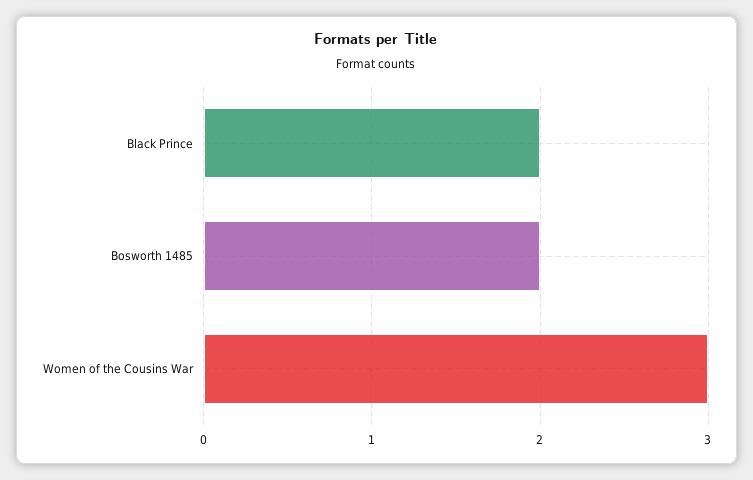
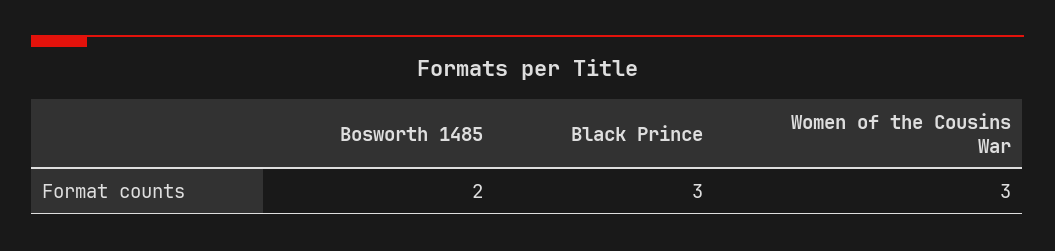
Black Prince: 2 -> 3

